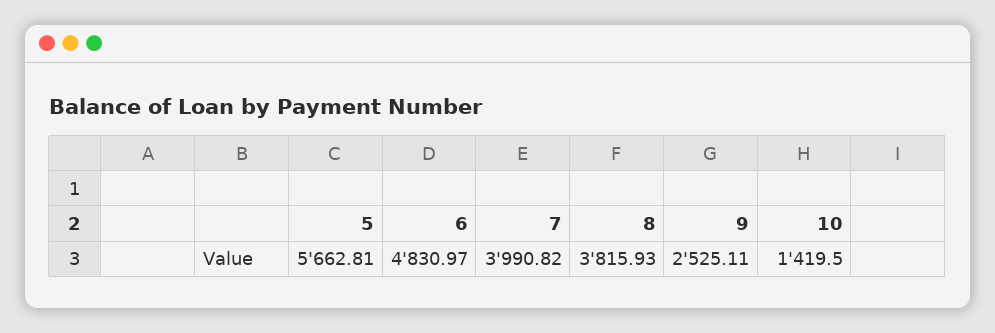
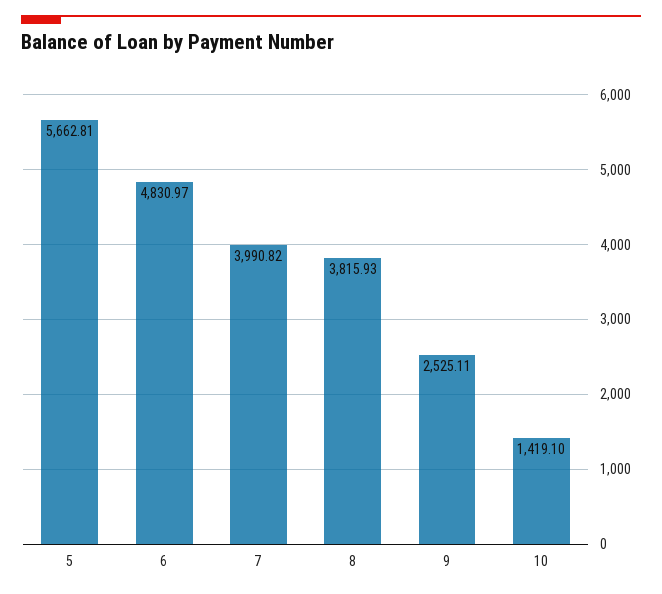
10: 1419.5 -> 1419.1

